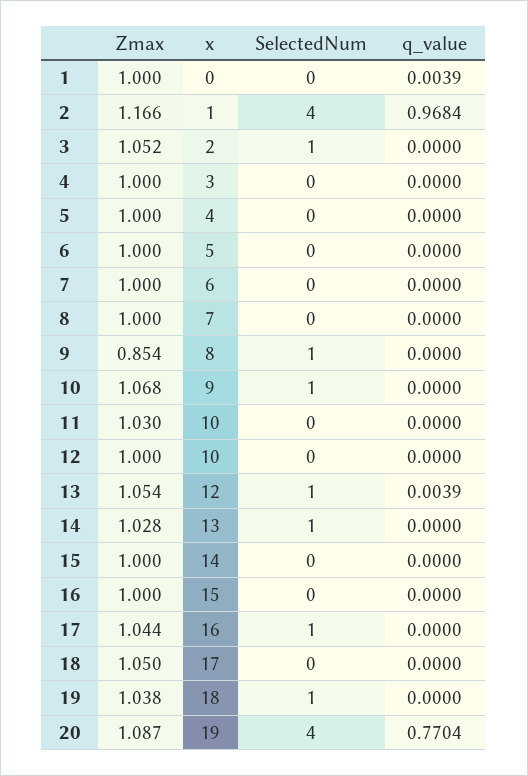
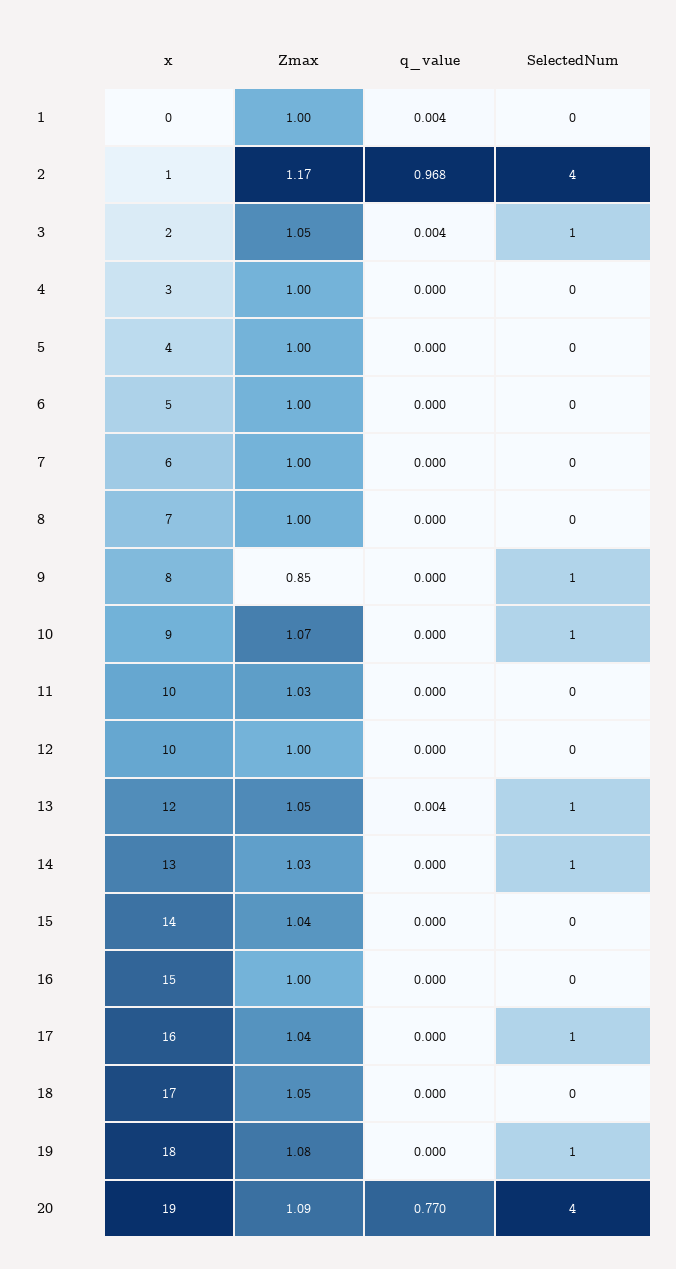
q_value, 3: 0 -> 0.004
Zmax, 15: 1 -> 1.04
Zmax, 19: 1.038 -> 1.08

